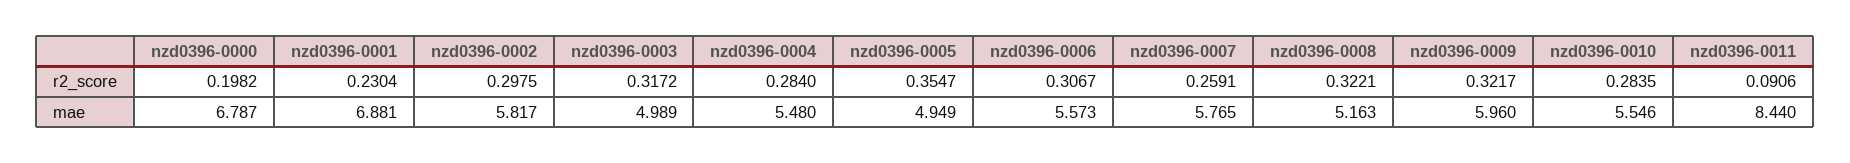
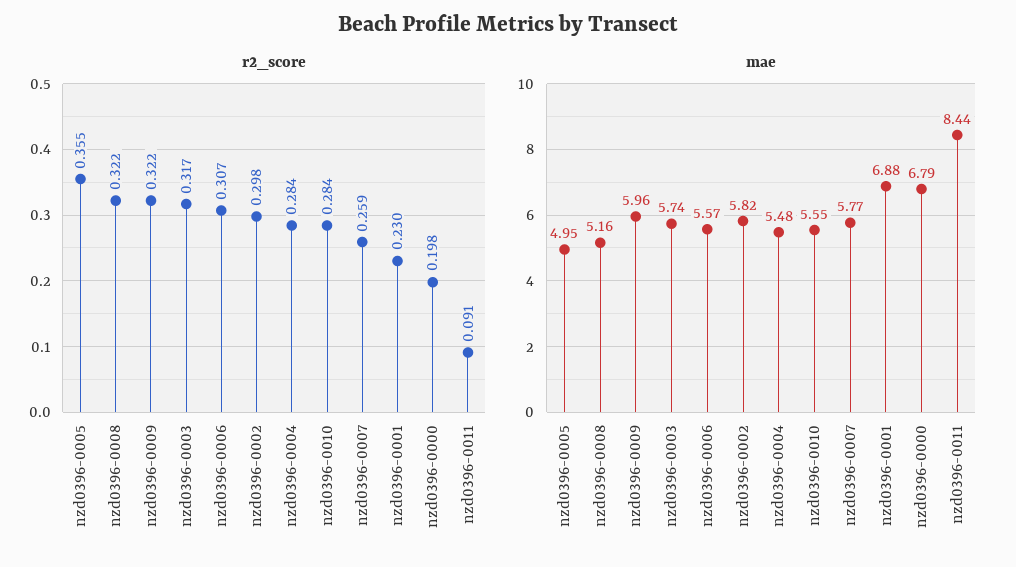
mae, nzd0396-0003: 4.989 -> 5.74

